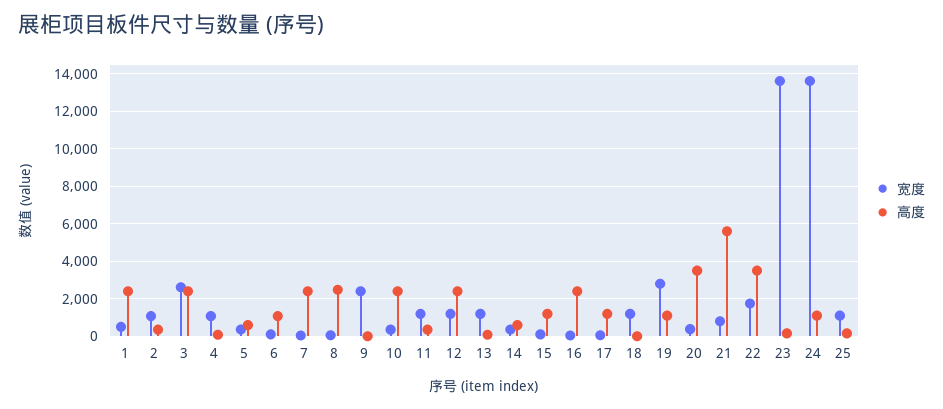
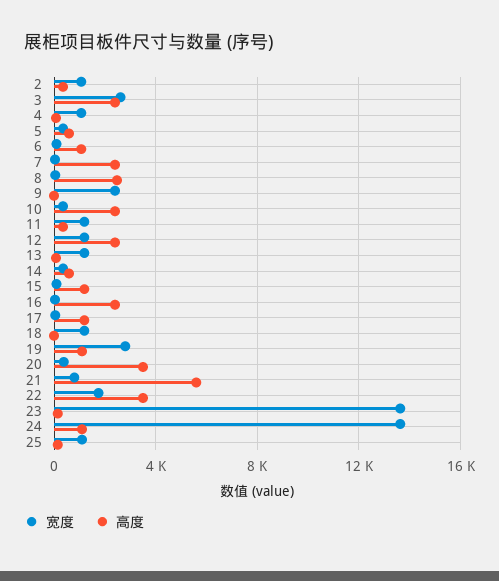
宽度, 1: 500 -> none
高度, 1: 2500 -> none

